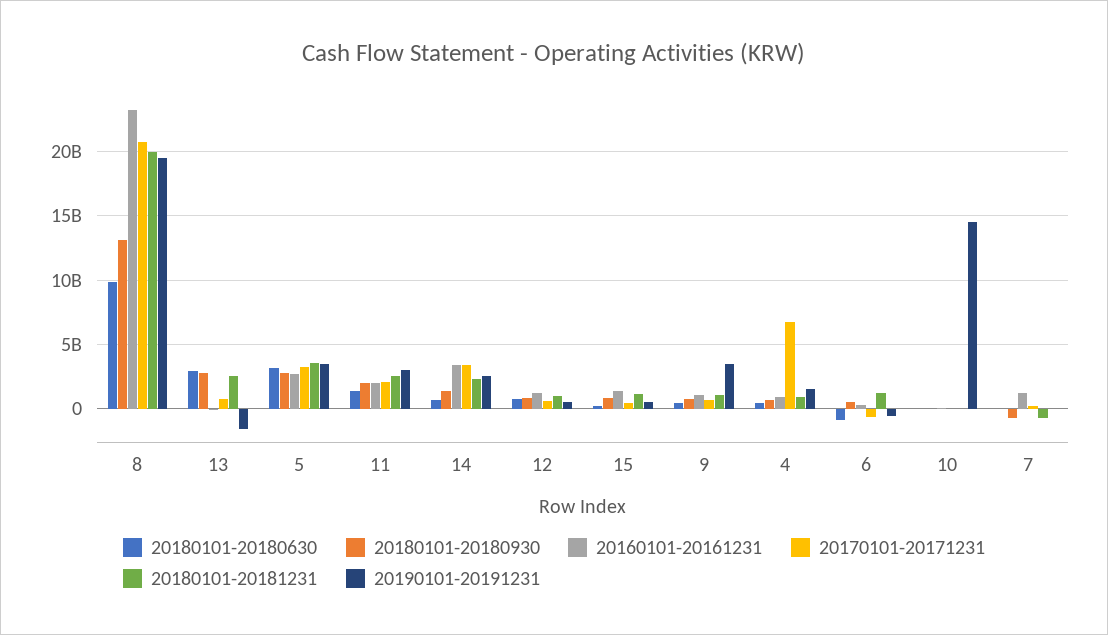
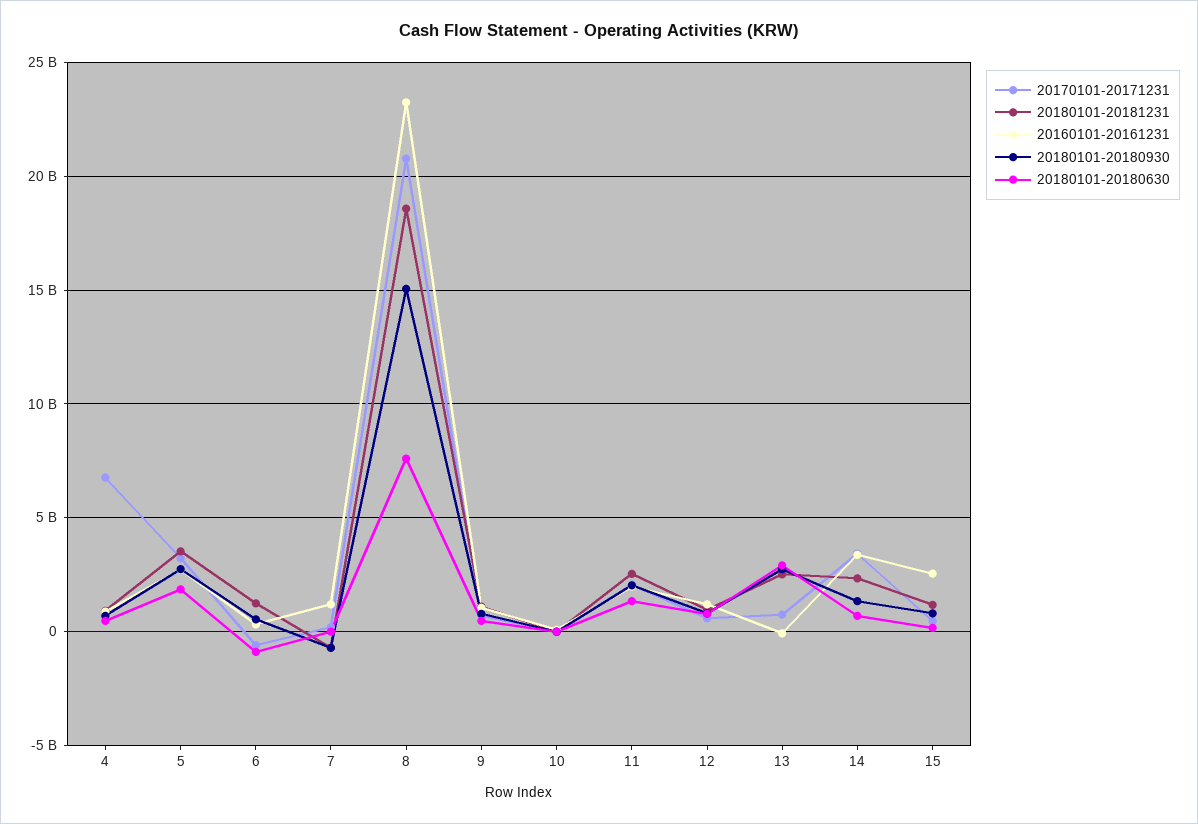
20180101-20180630, 8: 10000000000 -> 7500000000
20180101-20180930, 8: 13000000000 -> 15000000000
20180101-20181231, 8: 20000000000 -> 18500000000
20190101-20191231, 8: 19500000000 -> none
20190101-20191231, 13: -1500000000 -> none
20180101-20180630, 5: 3000000000 -> 2000000000
20190101-20191231, 5: 3500000000 -> none
20190101-20191231, 11: 3000000000 -> none
20190101-20191231, 14: 2500000000 -> none
20190101-20191231, 12: 500000000 -> none
20160101-20161231, 15: 1500000000 -> 2500000000
20190101-20191231, 15: 500000000 -> none
20190101-20191231, 9: 3500000000 -> none
20190101-20191231, 4: 1500000000 -> none
20190101-20191231, 6: -500000000 -> none
20190101-20191231, 10: 14500000000 -> none
20190101-20191231, 7: 0 -> none

